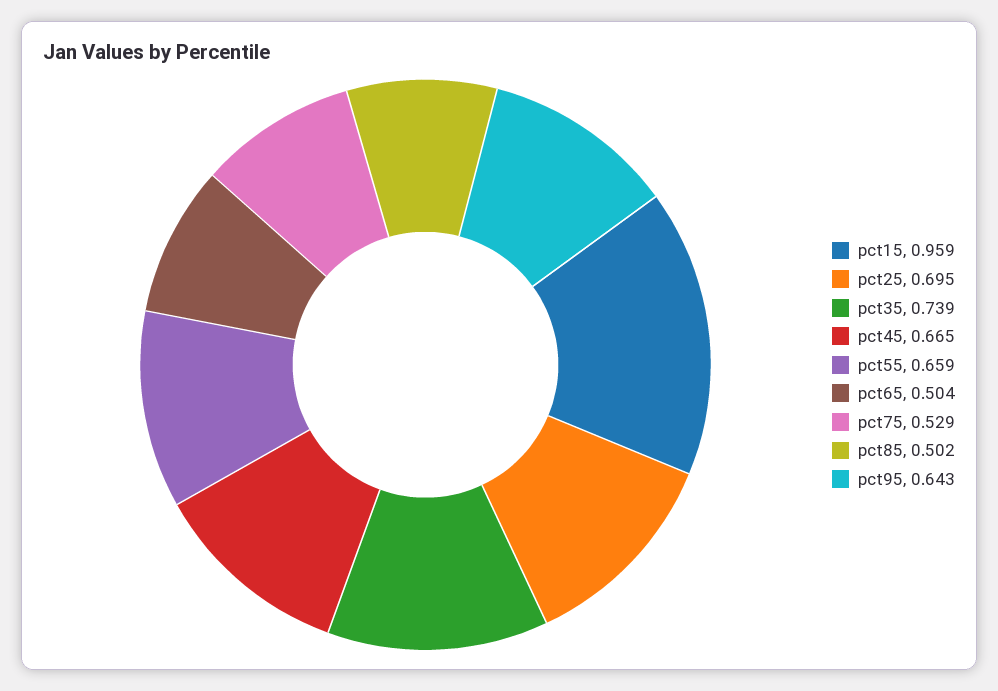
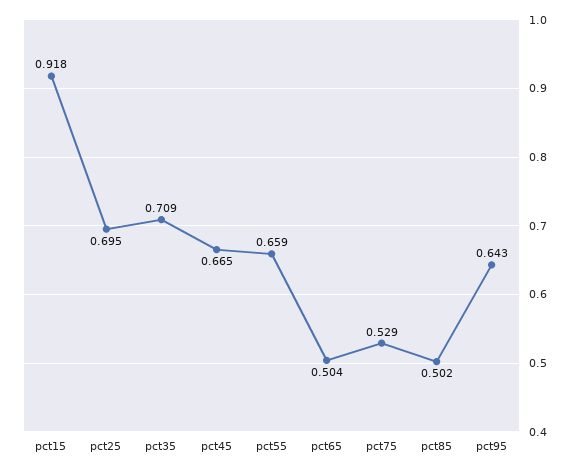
pct15: 0.959 -> 0.918
pct35: 0.739 -> 0.709

